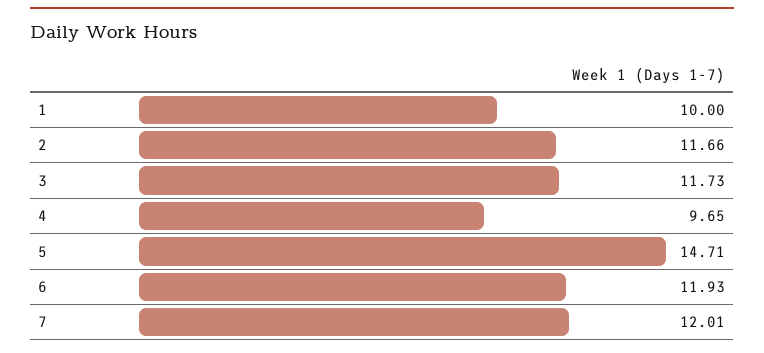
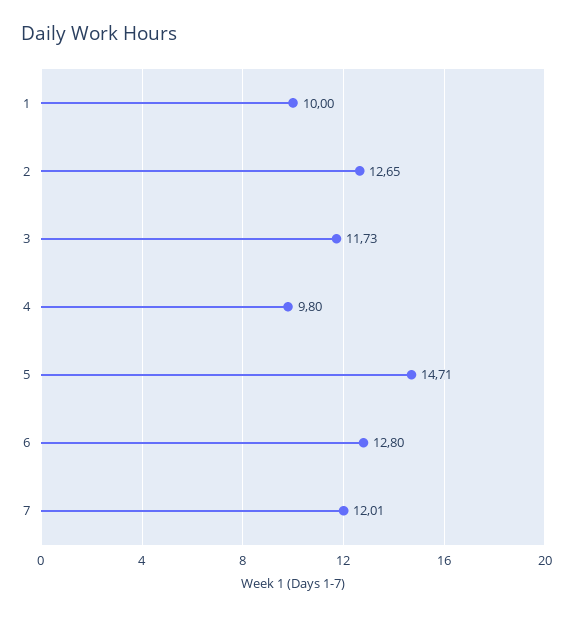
2: 11.66 -> 12.65
4: 9.65 -> 9.8
6: 11.93 -> 12.8

